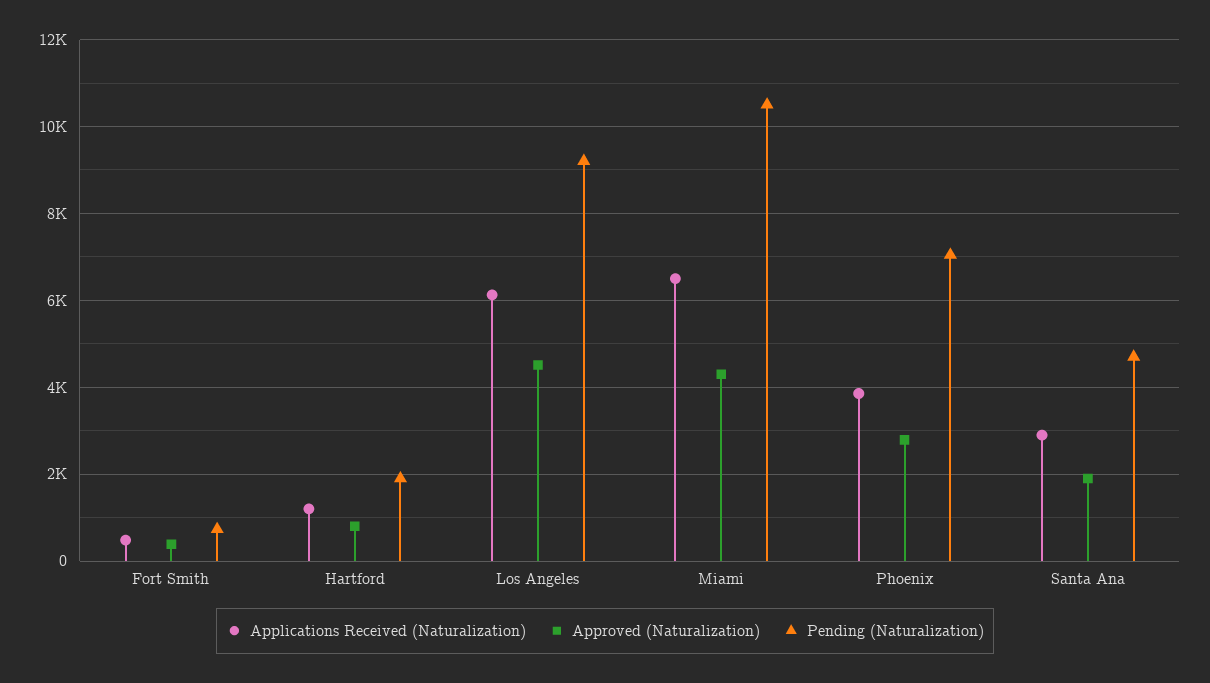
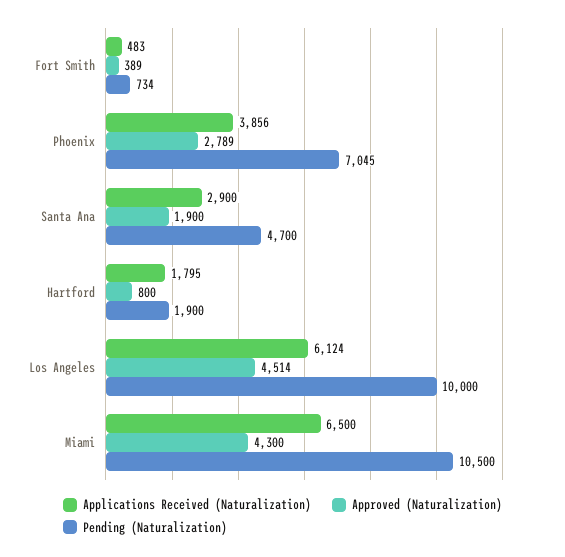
Applications Received (Naturalization), Hartford: 1200 -> 1795
Pending (Naturalization), Los Angeles: 9200 -> 10000

